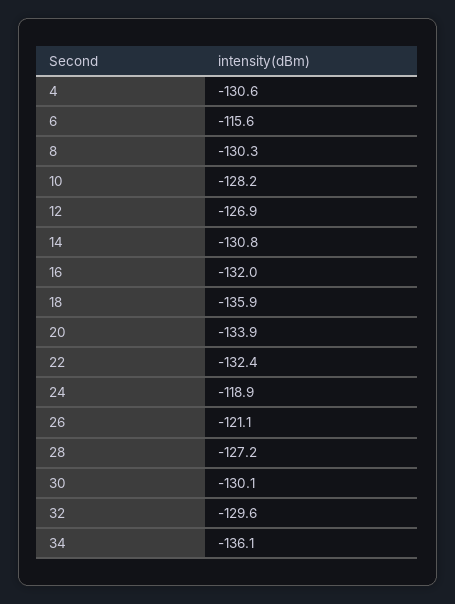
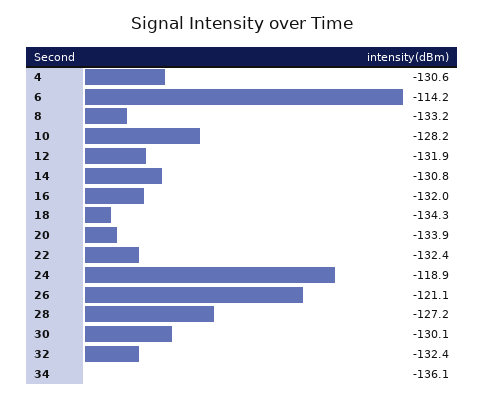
6: -115.6 -> -114.2
8: -130.3 -> -133.2
12: -126.9 -> -131.9
18: -135.9 -> -134.3
32: -129.6 -> -132.4

